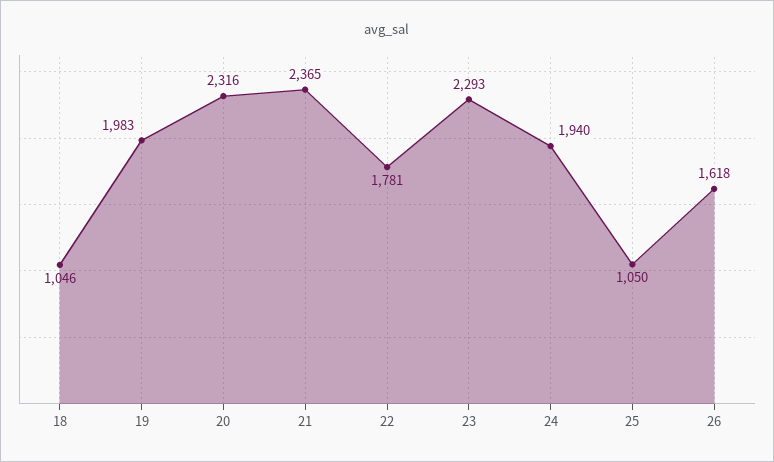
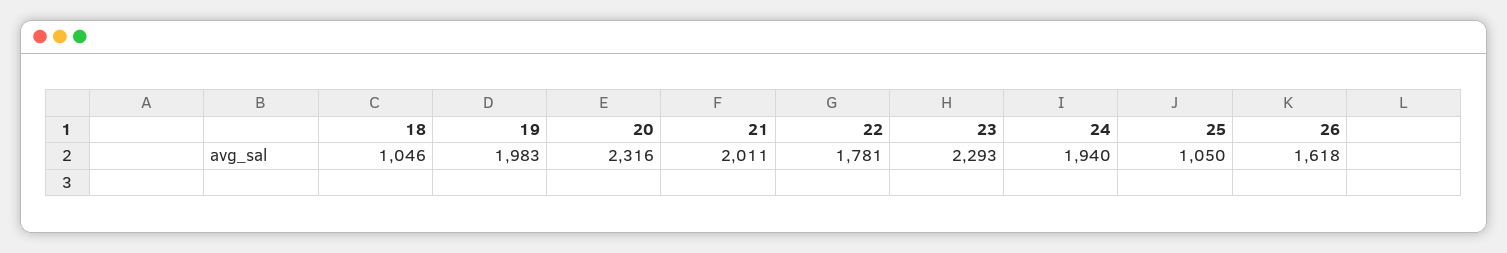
21: 2365 -> 2011

